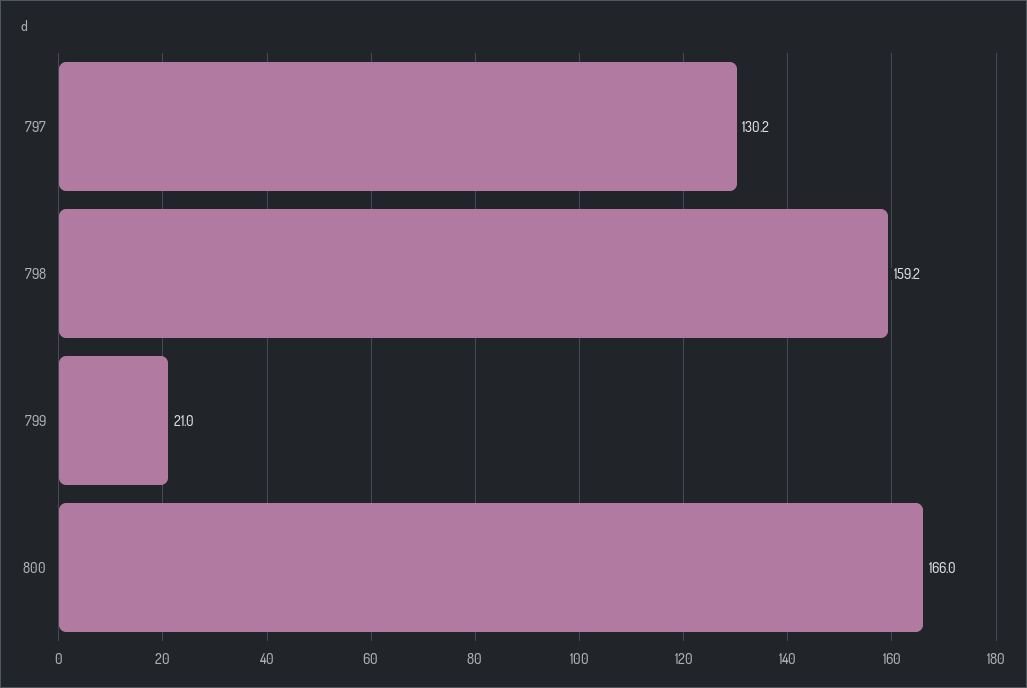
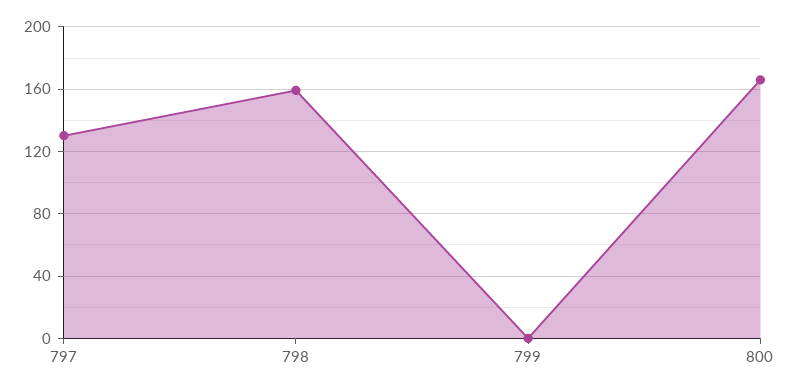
799: 21 -> 0

